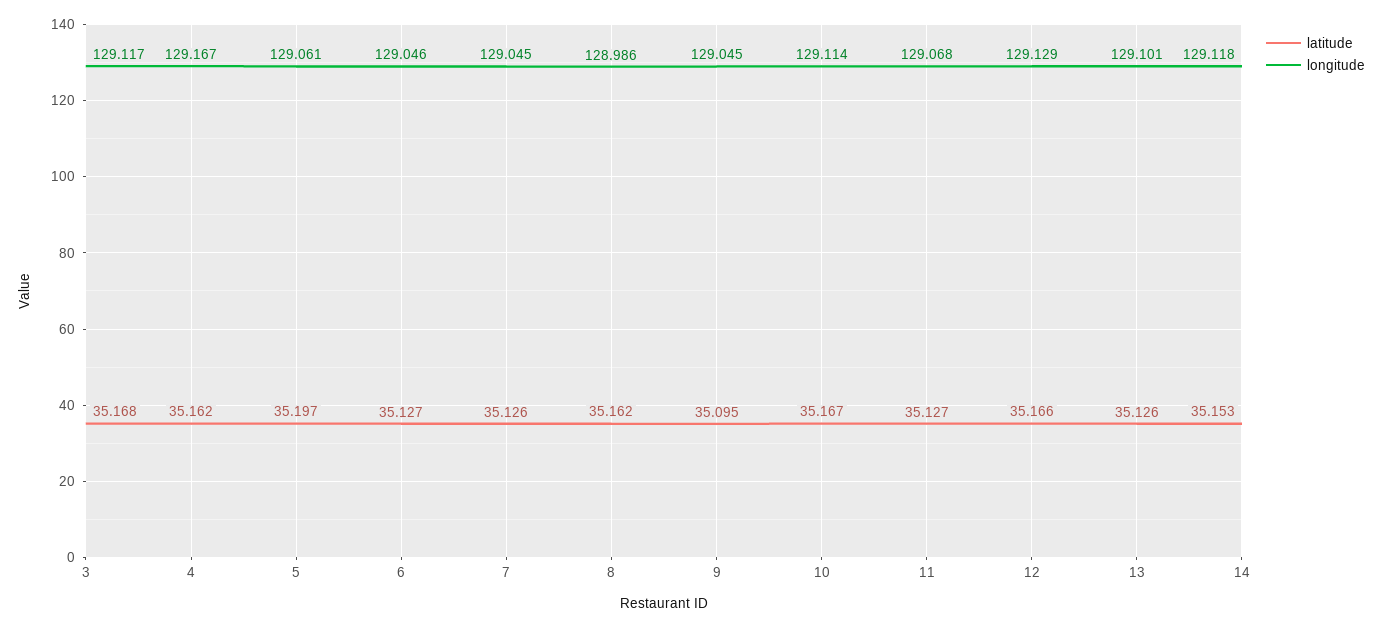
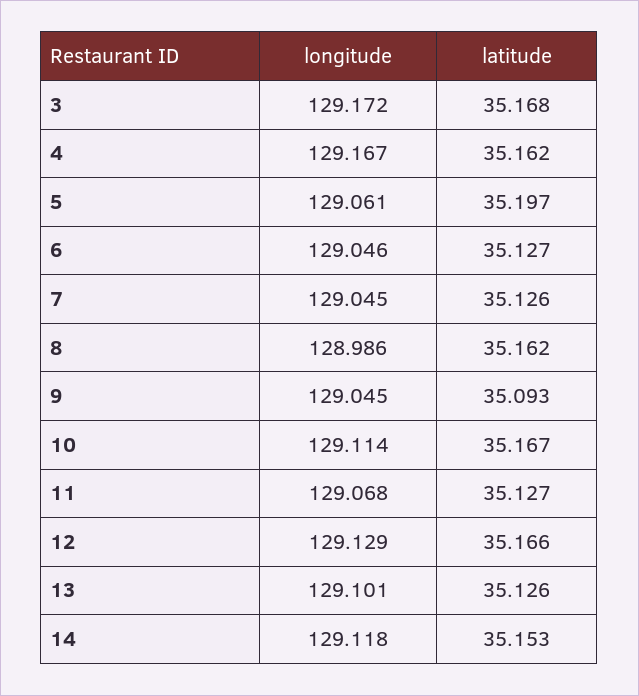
longitude, 3: 129.117 -> 129.172
latitude, 9: 35.095 -> 35.093

